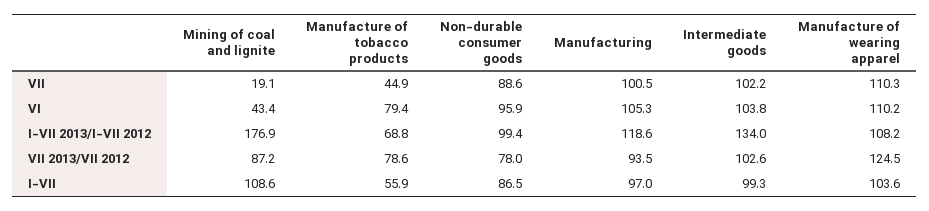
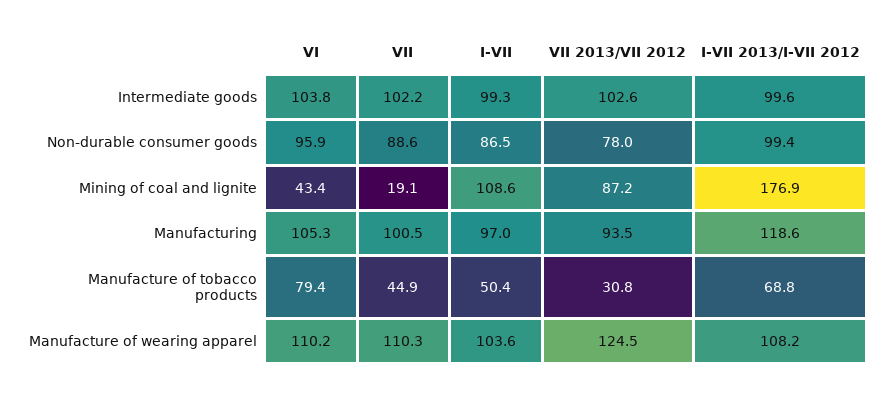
Intermediate goods, I-VII 2013/I-VII 2012: 134 -> 99.6
Manufacture of tobacco products, VII 2013/VII 2012: 78.6 -> 30.8
Manufacture of tobacco products, I-VII: 55.9 -> 50.4

